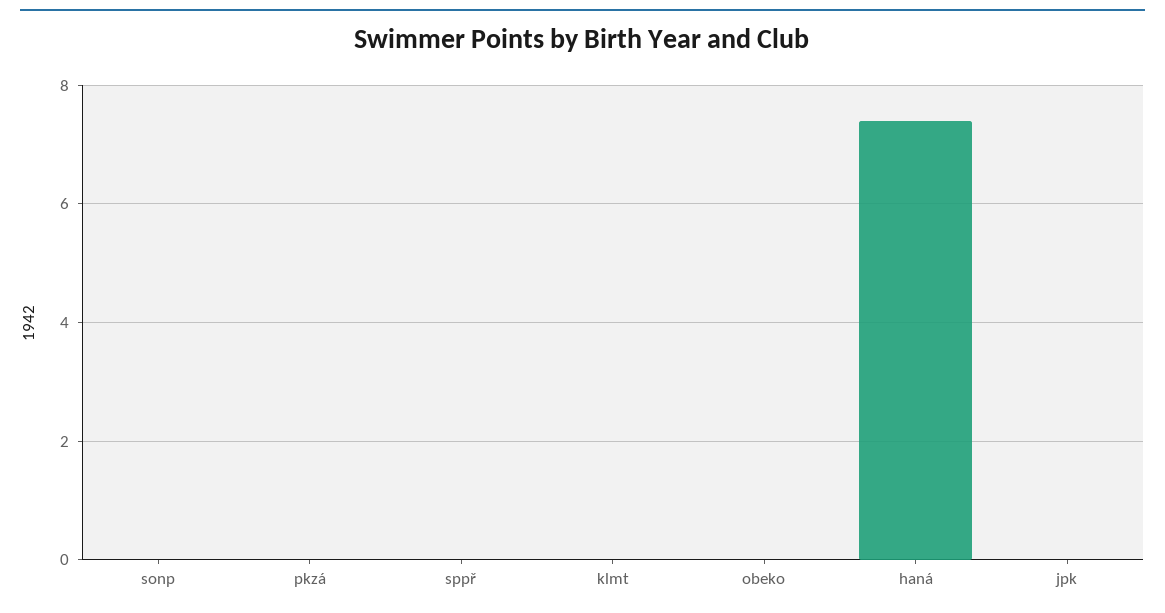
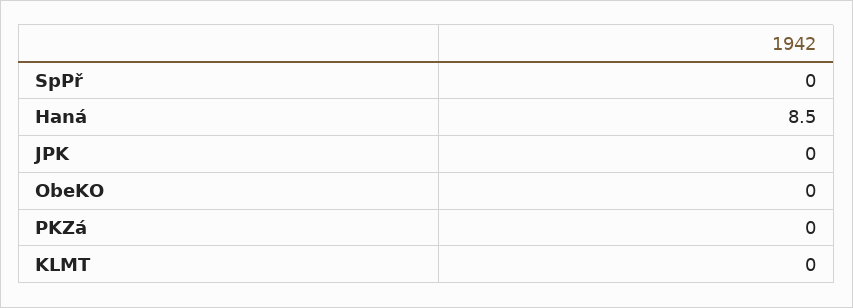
sonp: 0 -> none
haná: 7.5 -> 8.5

